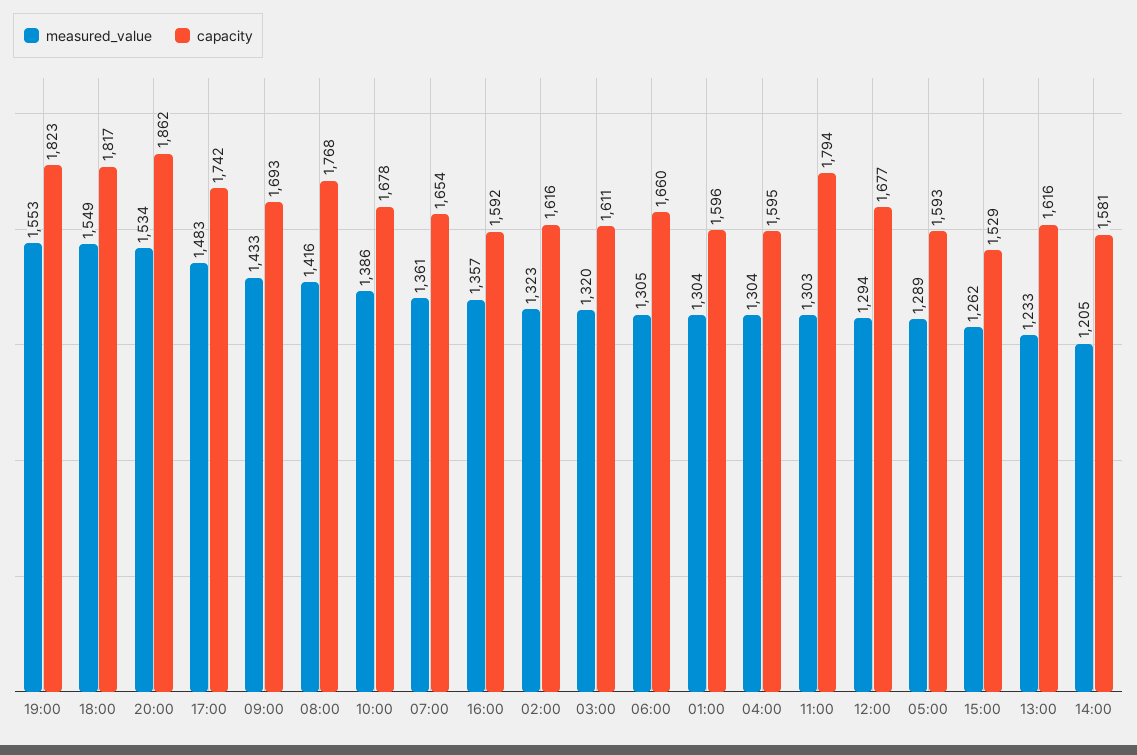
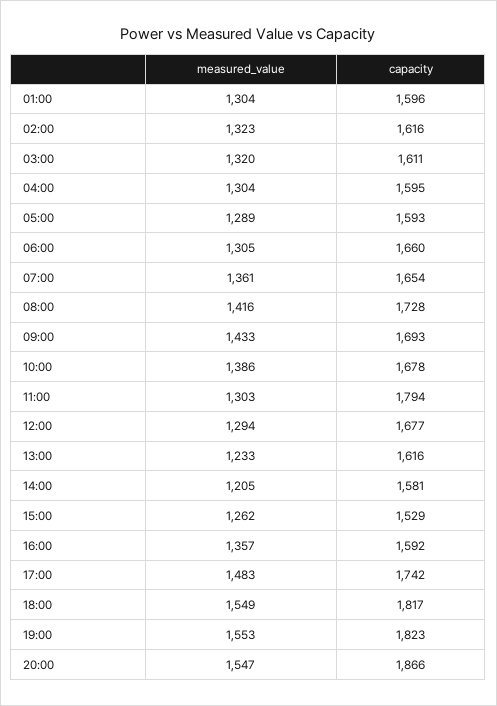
measured_value, 20:00: 1534 -> 1547
capacity, 20:00: 1862 -> 1866
capacity, 08:00: 1768 -> 1728

